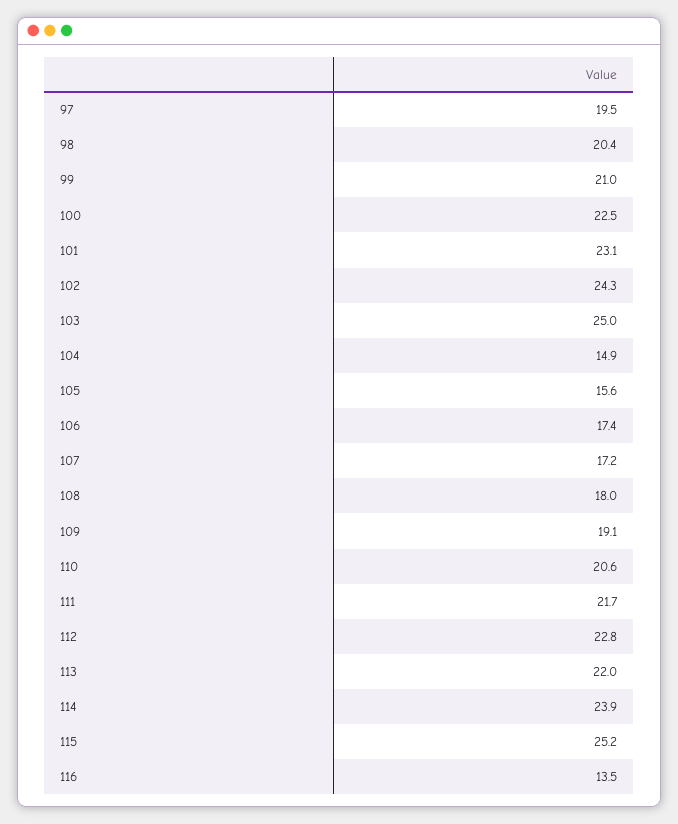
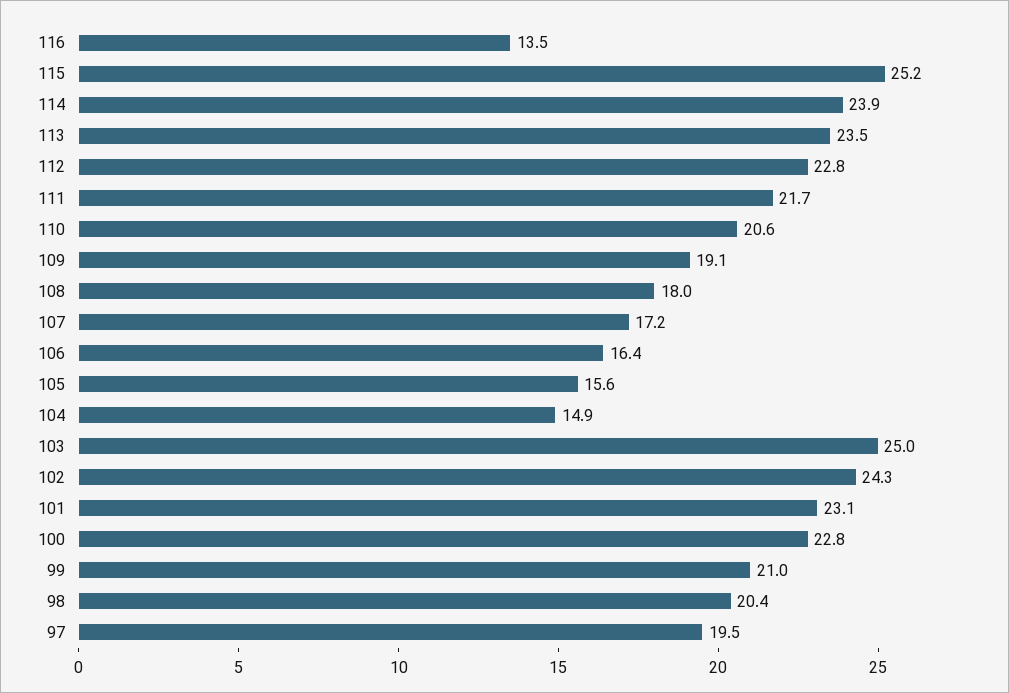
100: 22.5 -> 22.8
106: 17.4 -> 16.4
113: 22 -> 23.5

